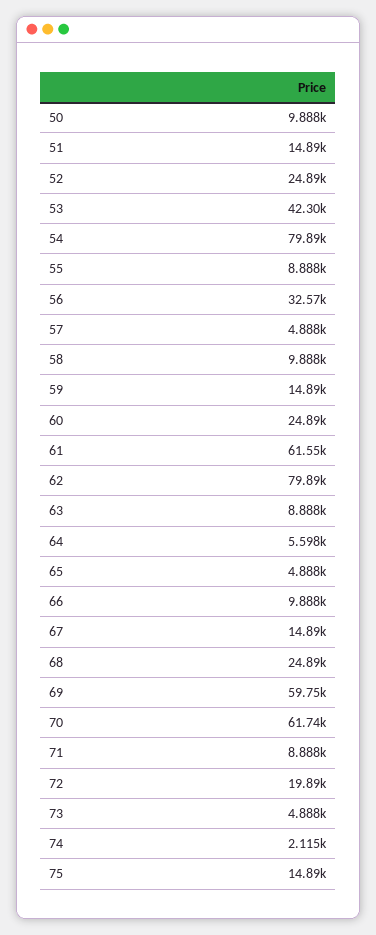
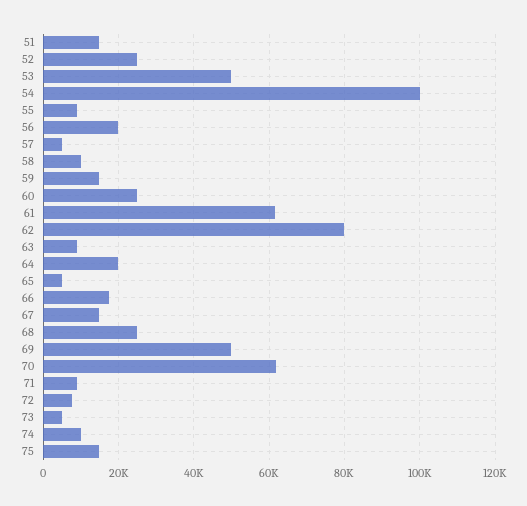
50: 9888 -> none
53: 42300 -> 50000
54: 79890 -> 100000
56: 32570 -> 20000
64: 5598 -> 20000
66: 9888 -> 18000
69: 59750 -> 50000
72: 19890 -> 8000
74: 2115 -> 10000

